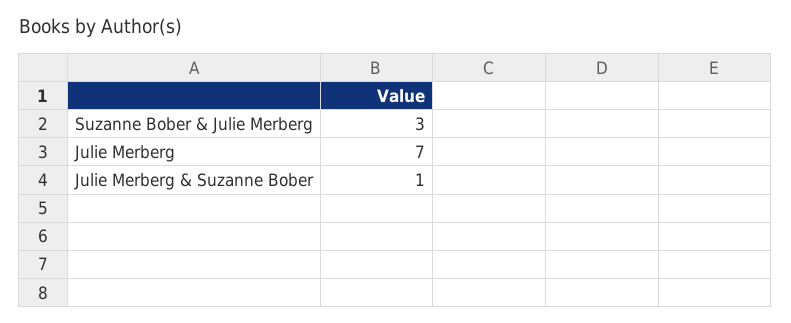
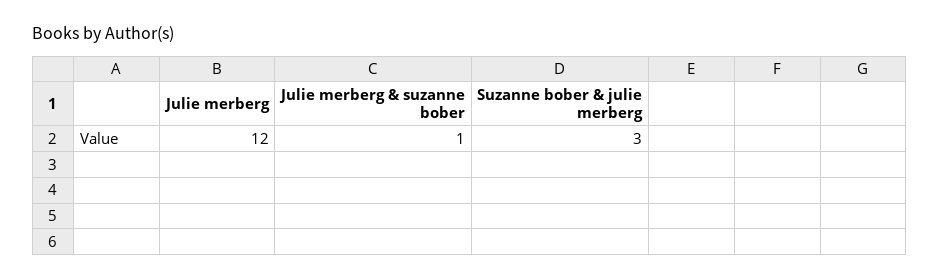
Julie Merberg: 7 -> 12

